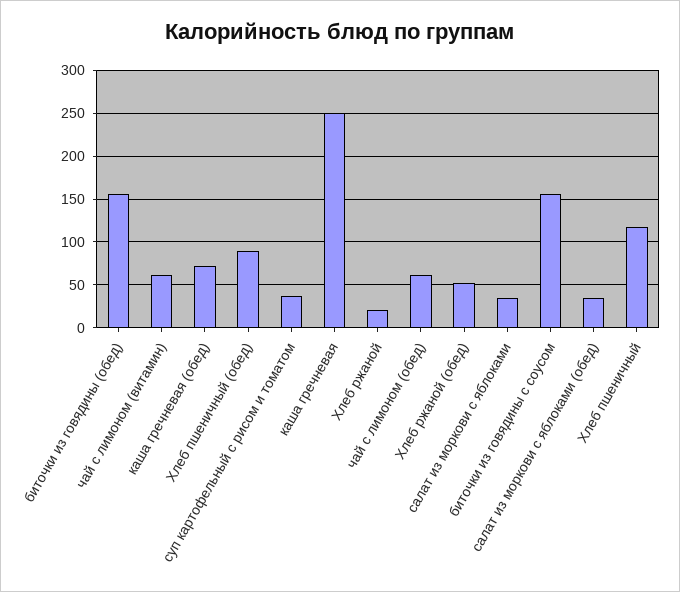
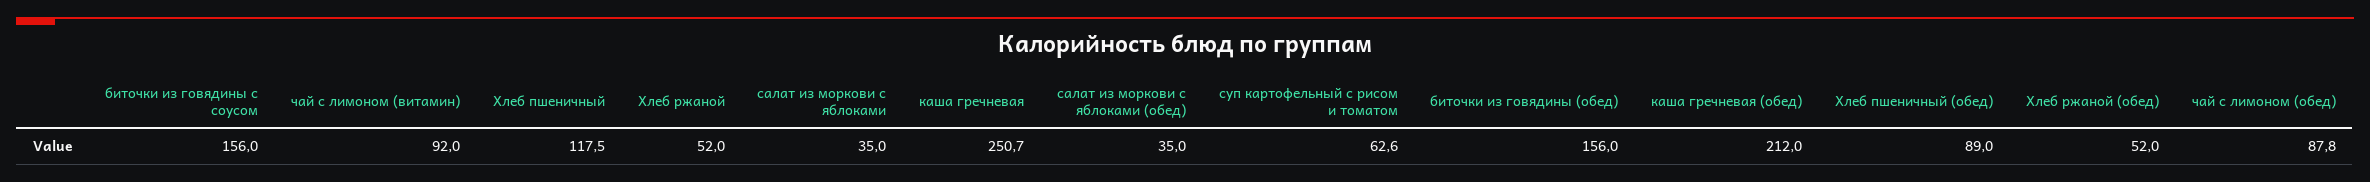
чай с лимоном (витамин): 60 -> 92
каша гречневая (обед): 70 -> 212
суп картофельный с рисом и томатом: 40 -> 62.6
Хлеб ржаной: 20 -> 52
чай с лимоном (обед): 60 -> 87.8

